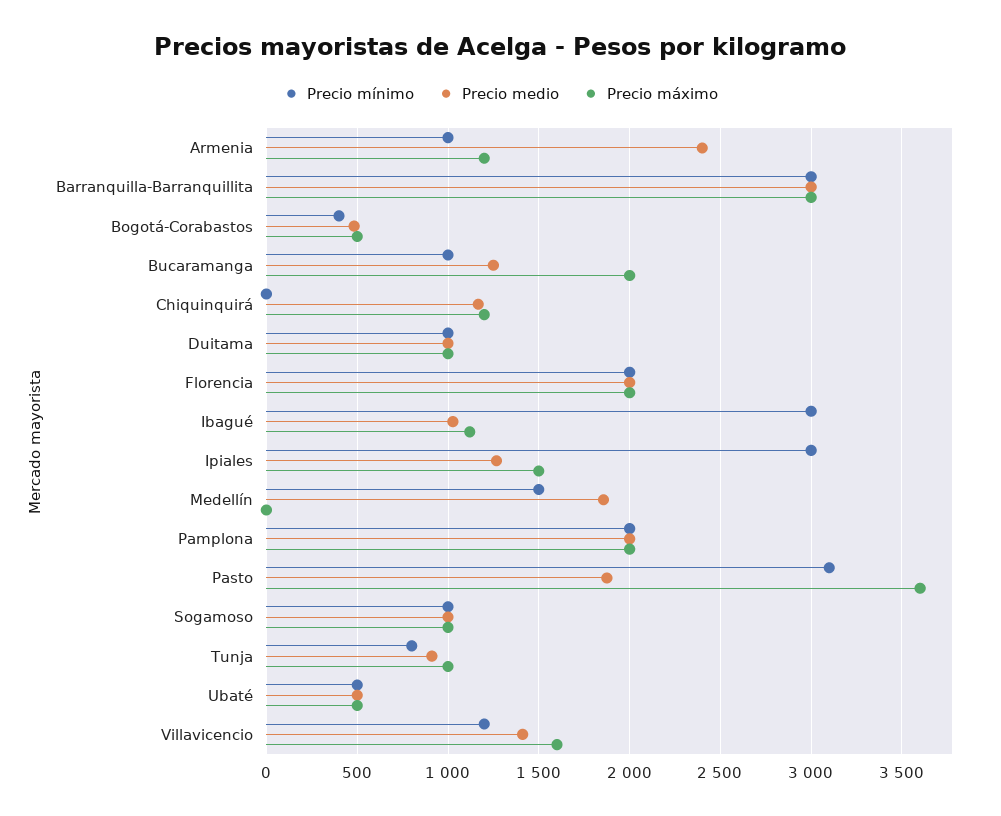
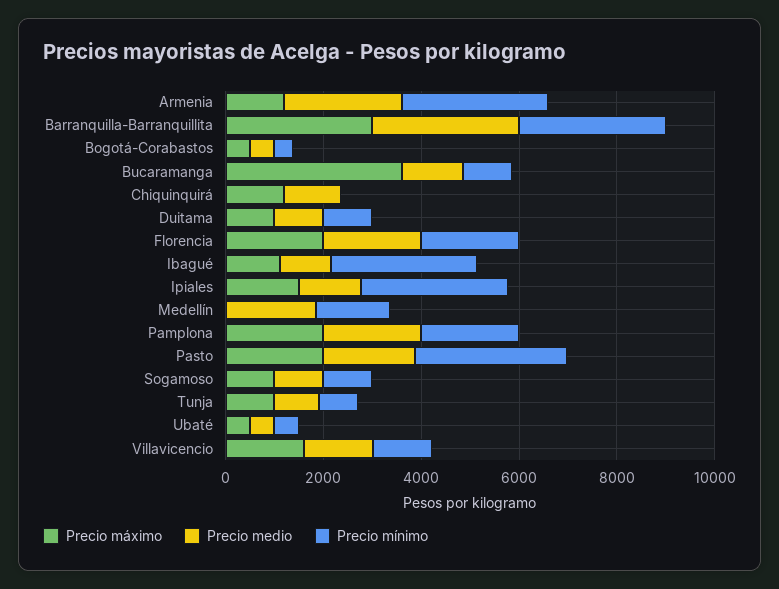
Precio mínimo, Armenia: 1000 -> 3000
Precio máximo, Bucaramanga: 2000 -> 3500
Precio máximo, Pasto: 3600 -> 2000

